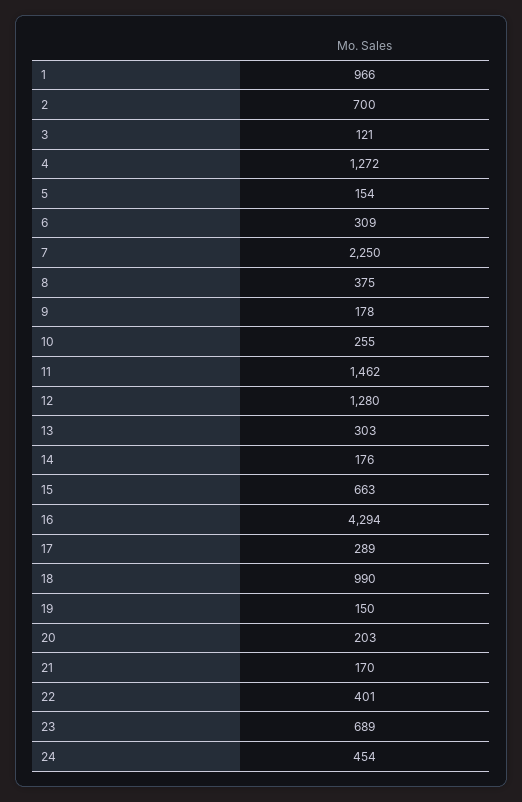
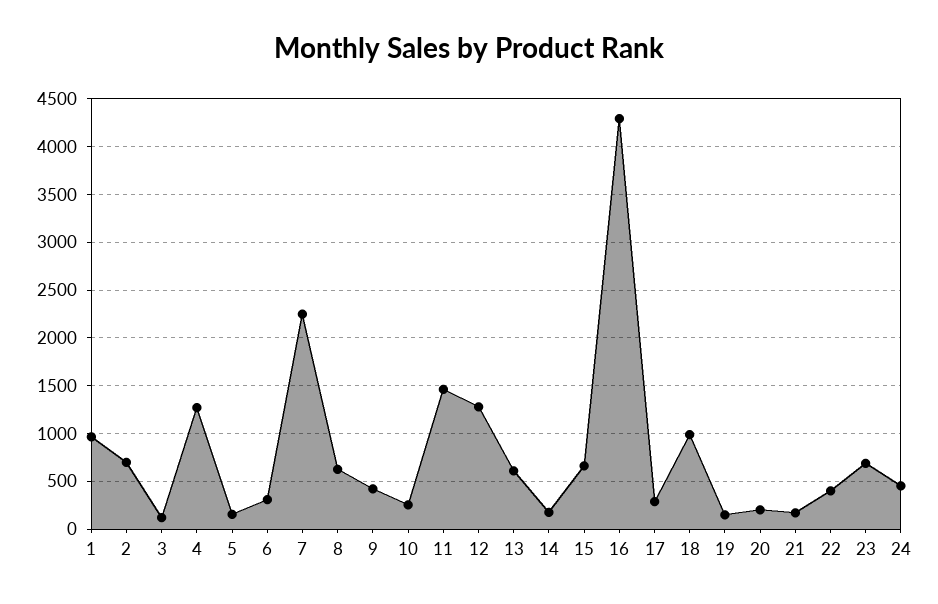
8: 375 -> 600
9: 178 -> 400
13: 303 -> 600

